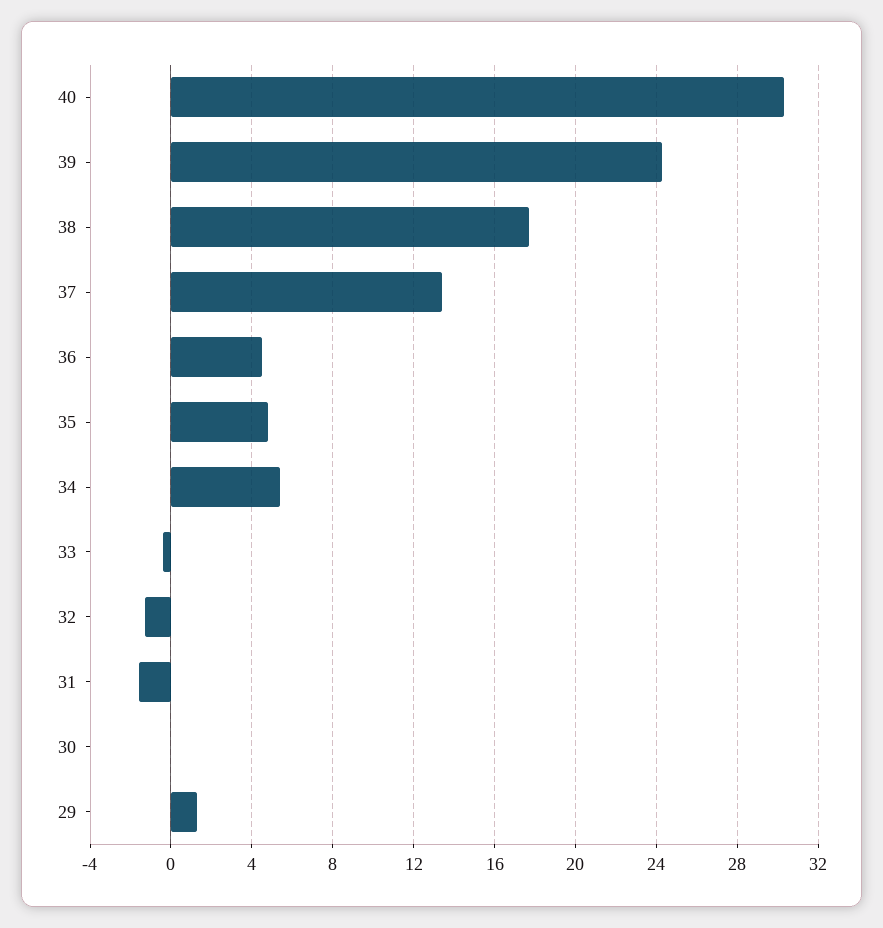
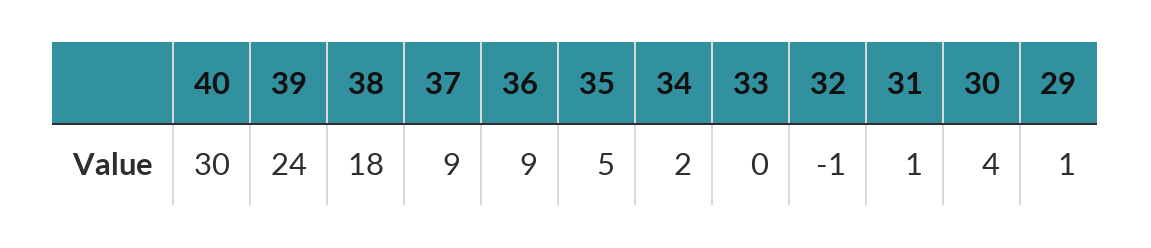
37: 13.5 -> 9
36: 4.5 -> 9
34: 5.5 -> 2
31: -1.5 -> 1
30: 0 -> 4

